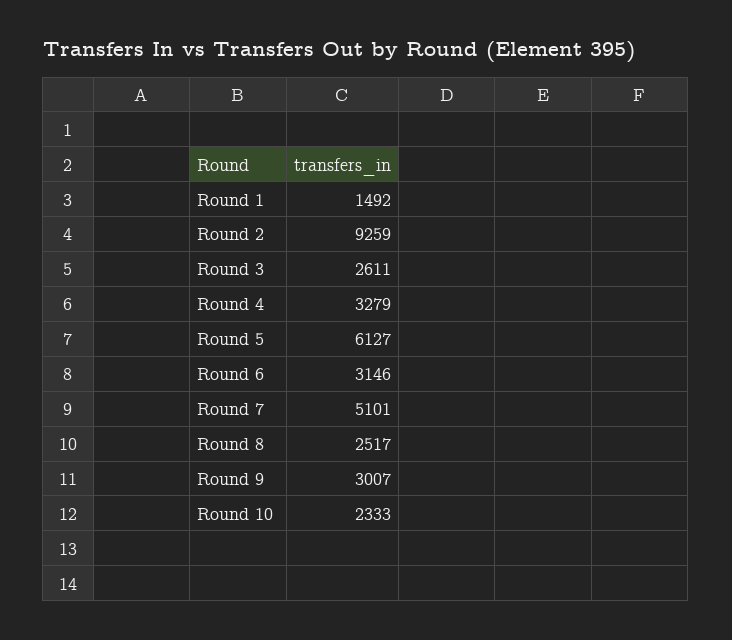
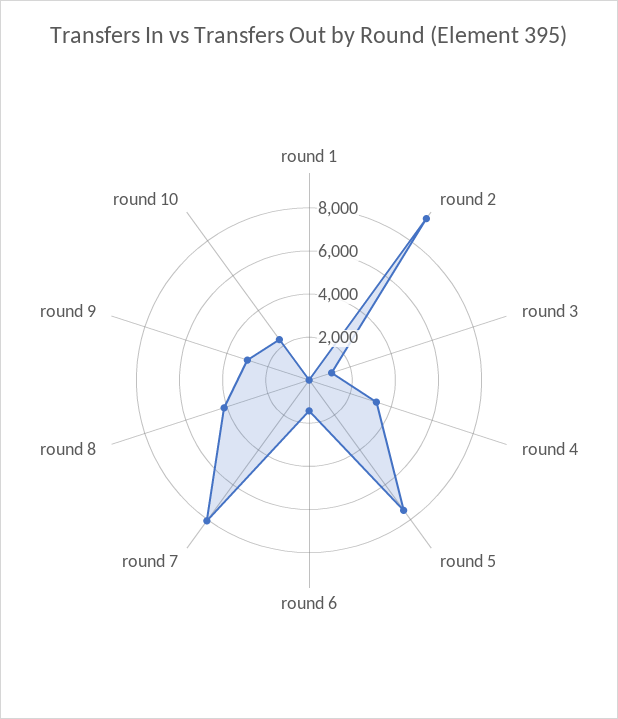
Round 1: 1492 -> 0
Round 3: 2611 -> 1000
Round 5: 6127 -> 7500
Round 6: 3146 -> 1500
Round 7: 5101 -> 8000
Round 8: 2517 -> 4000

